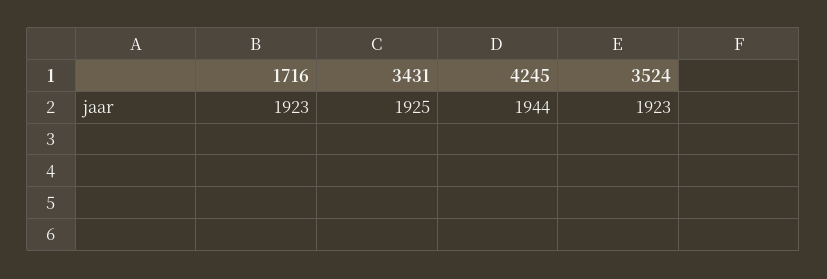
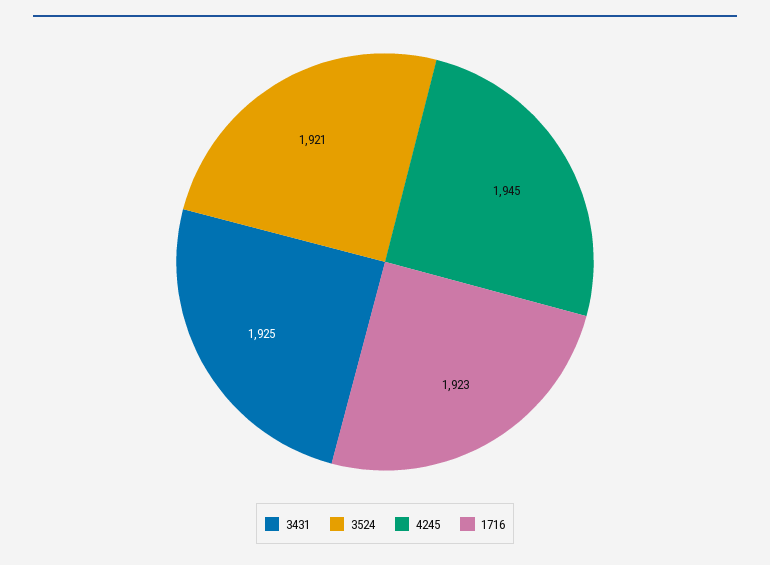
4245: 1944 -> 1945
3524: 1923 -> 1921

